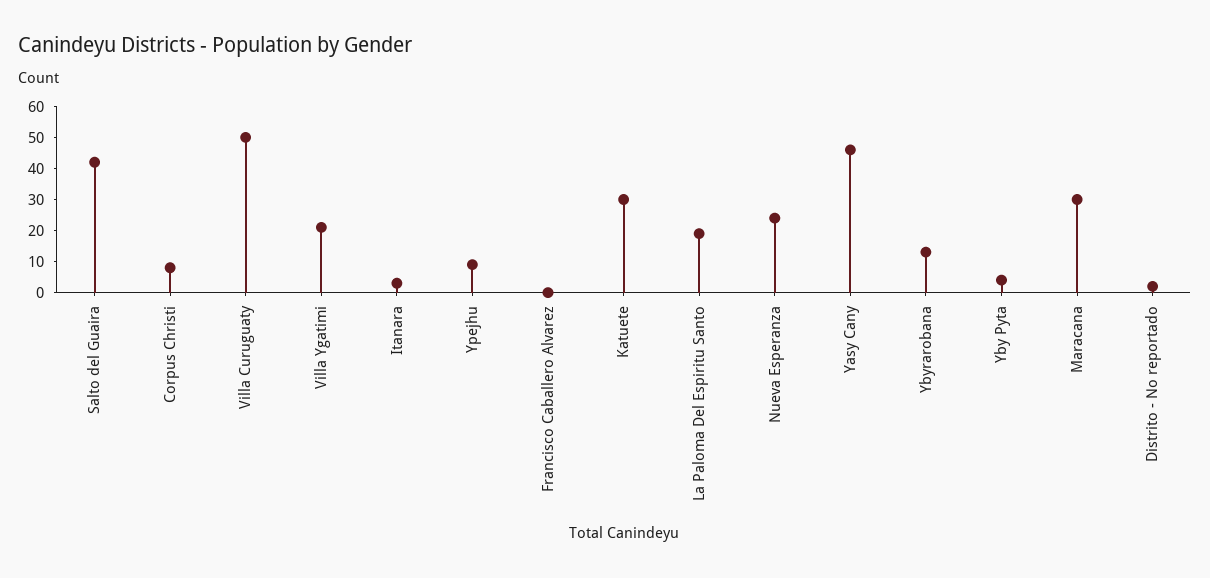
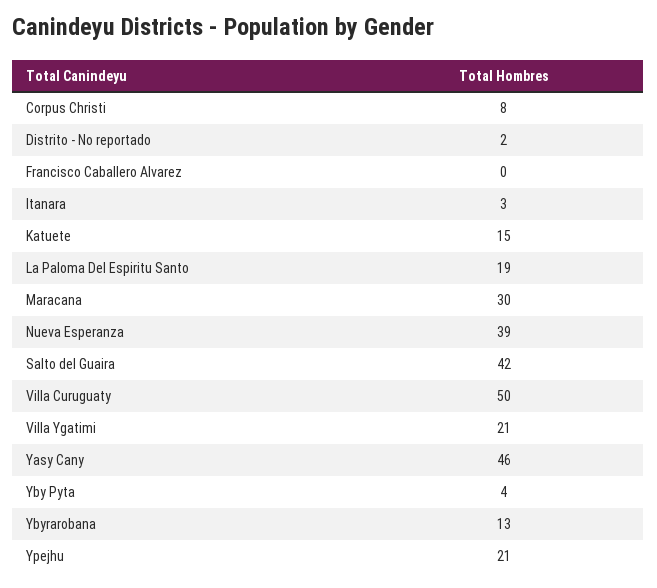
Ypejhu: 10 -> 21
Katuete: 30 -> 15
Nueva Esperanza: 25 -> 39

